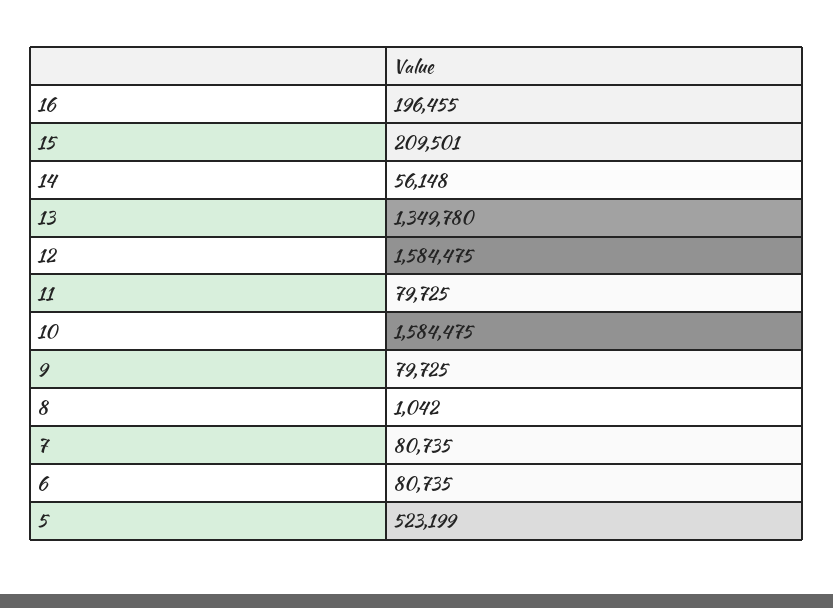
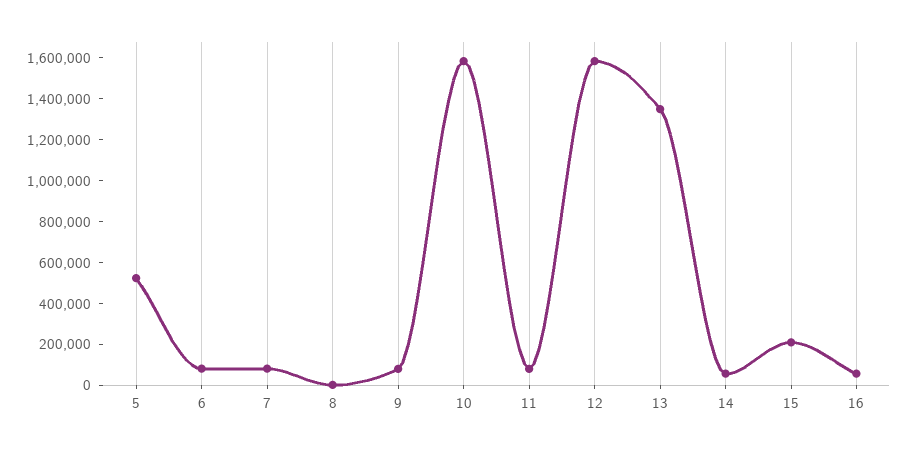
16: 196455 -> 50000

